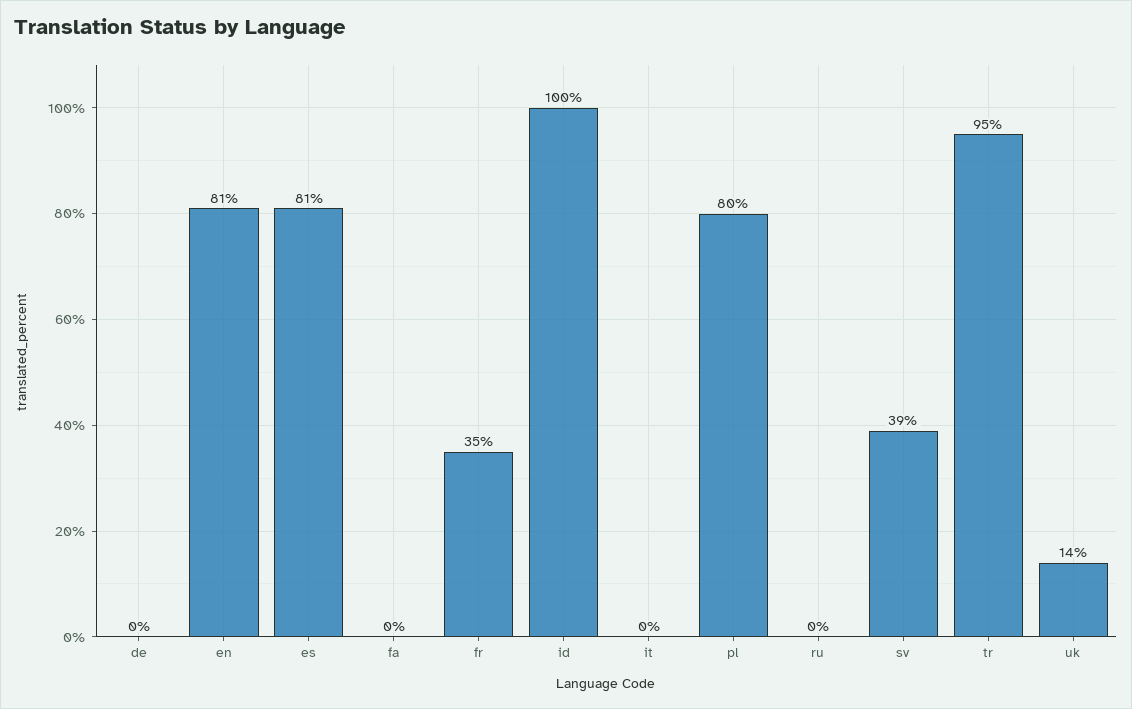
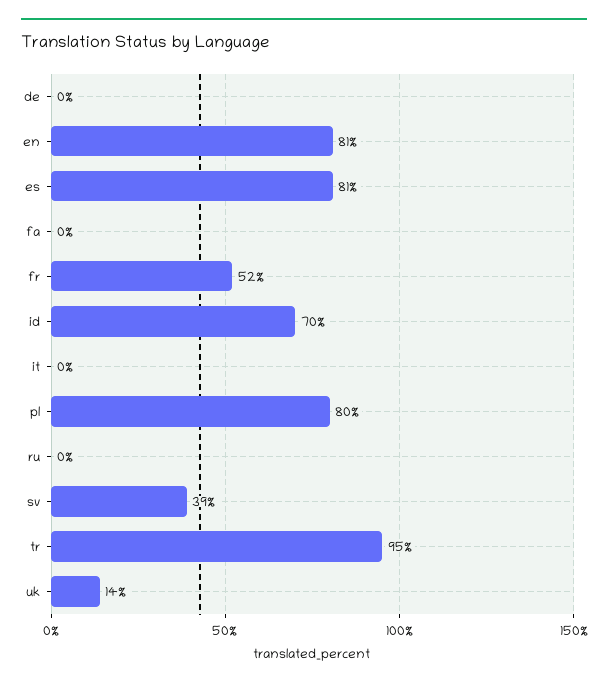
fr: 35 -> 52
id: 100 -> 70

